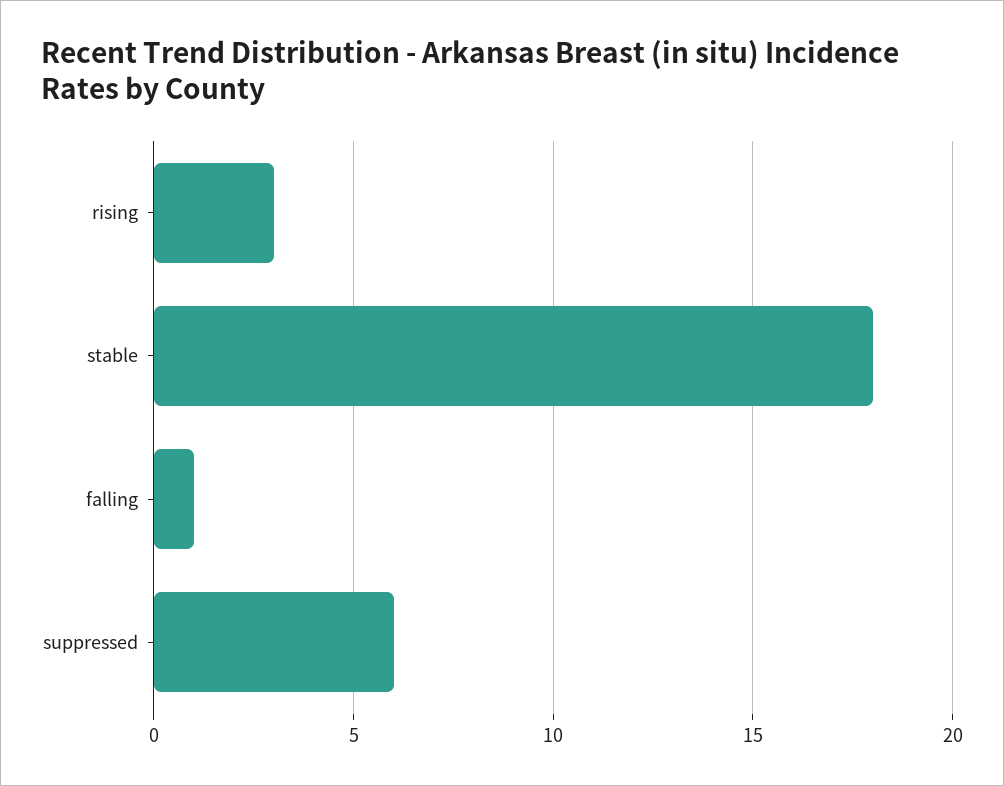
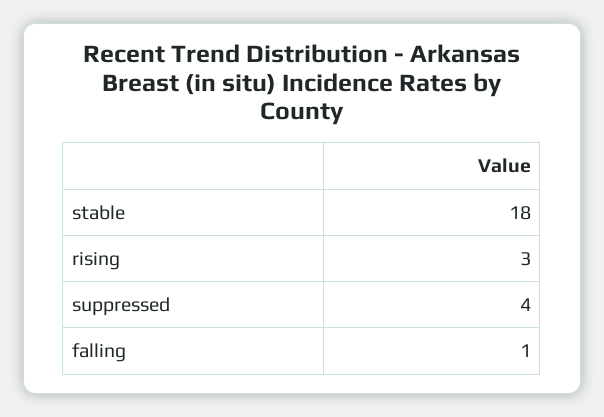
suppressed: 6 -> 4

